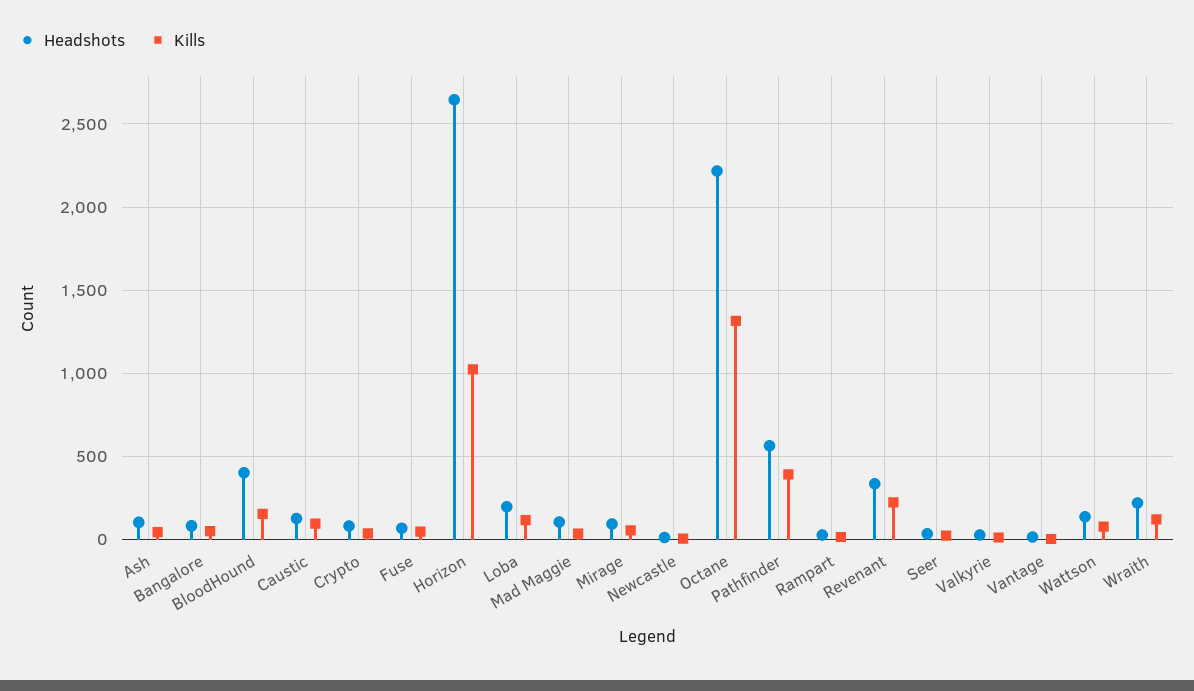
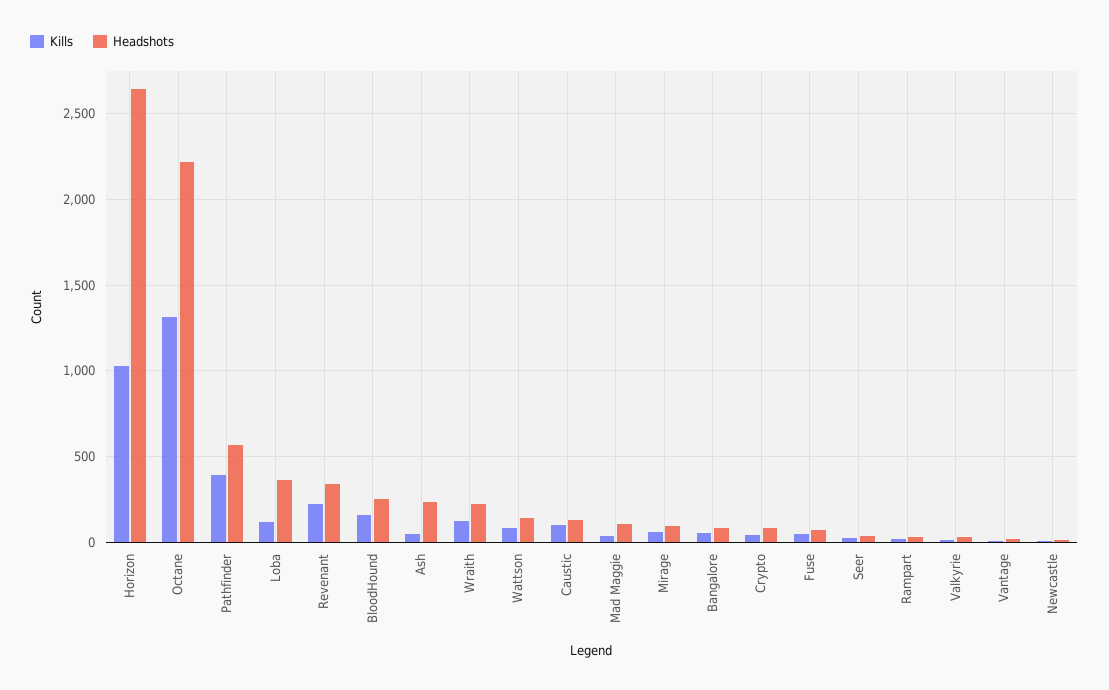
Headshots, Ash: 100 -> 250
Headshots, BloodHound: 400 -> 250
Headshots, Loba: 200 -> 350

